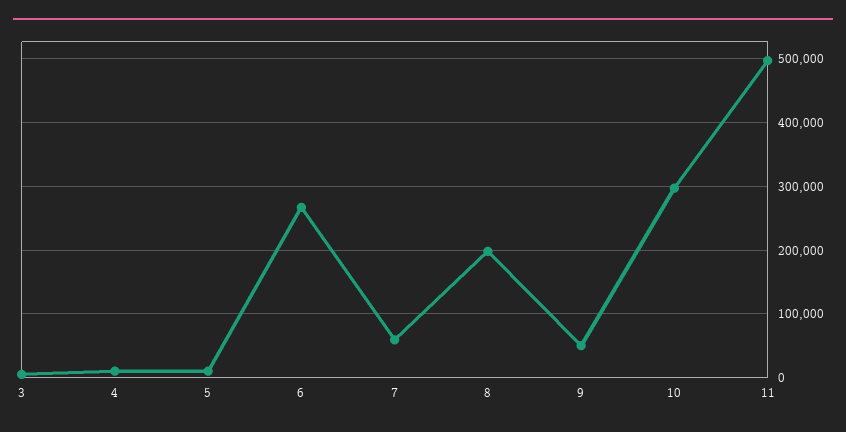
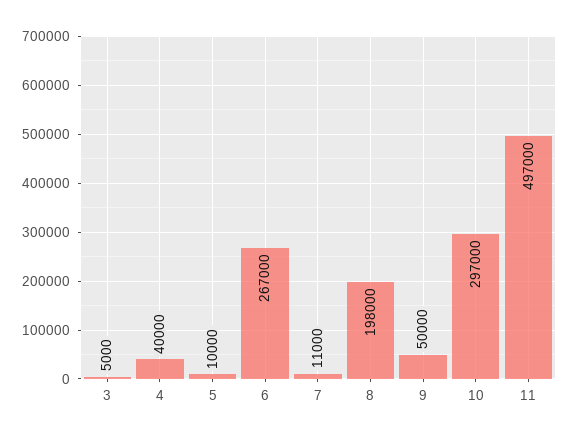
4: 10000 -> 40000
7: 60000 -> 11000

